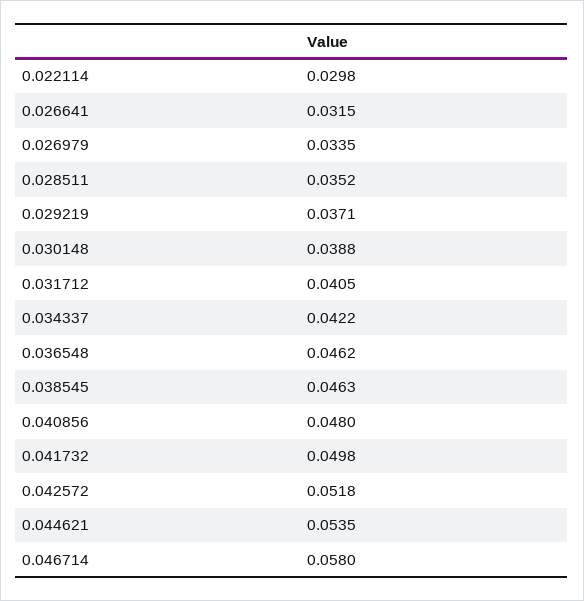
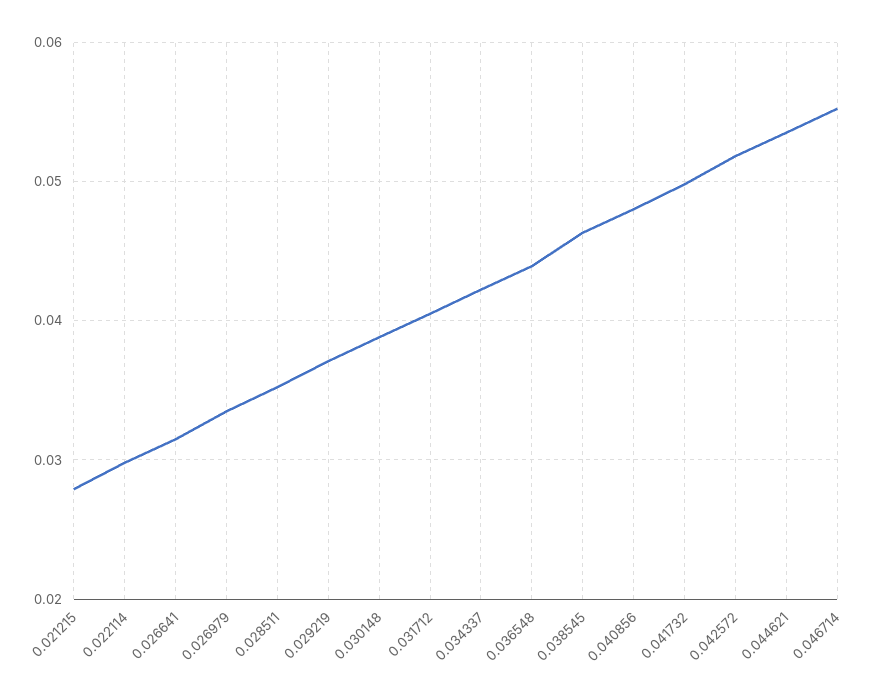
0.036548: 0.0462 -> 0.044
0.046714: 0.058 -> 0.055
0.021215: none -> 0.028

